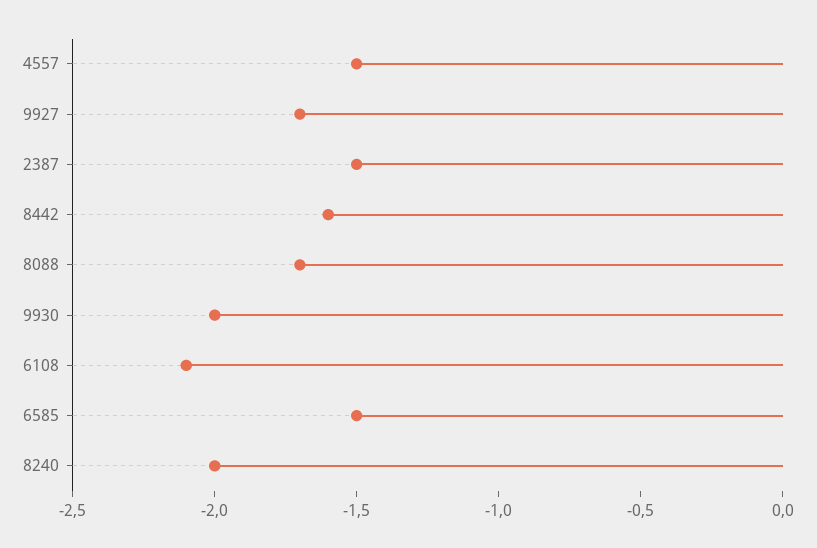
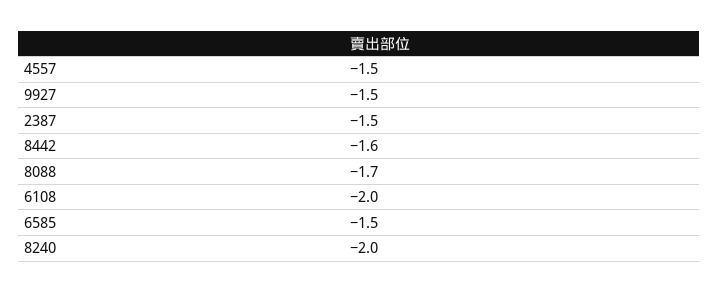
9927: -1.7 -> -1.5
9930: -2 -> none
6108: -2.1 -> -2

